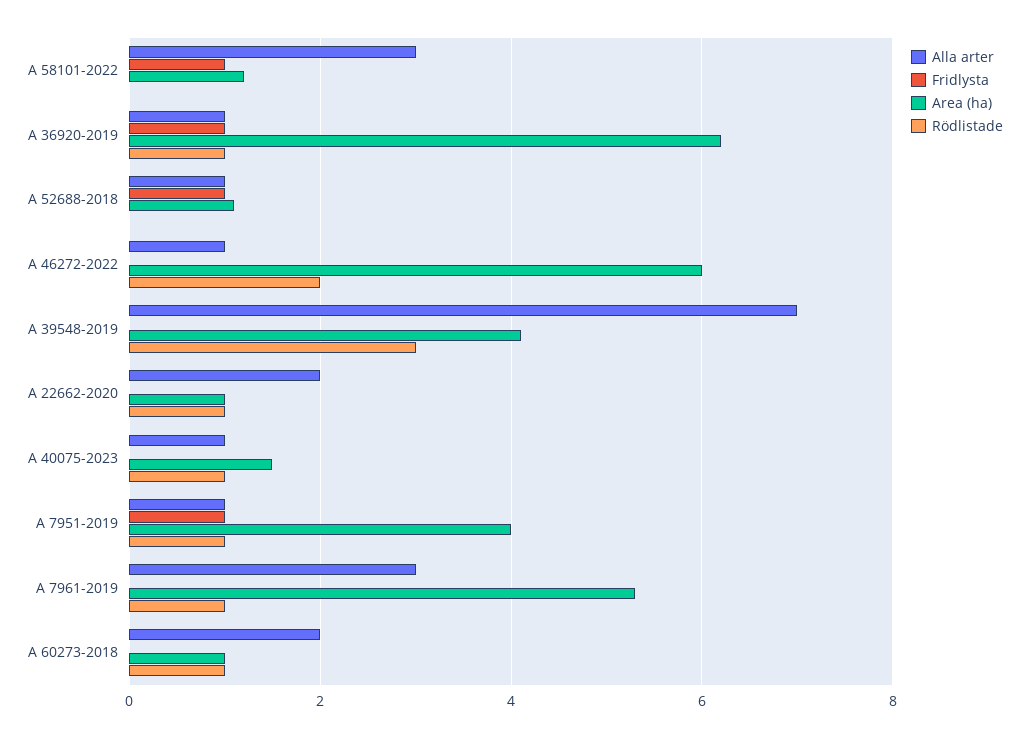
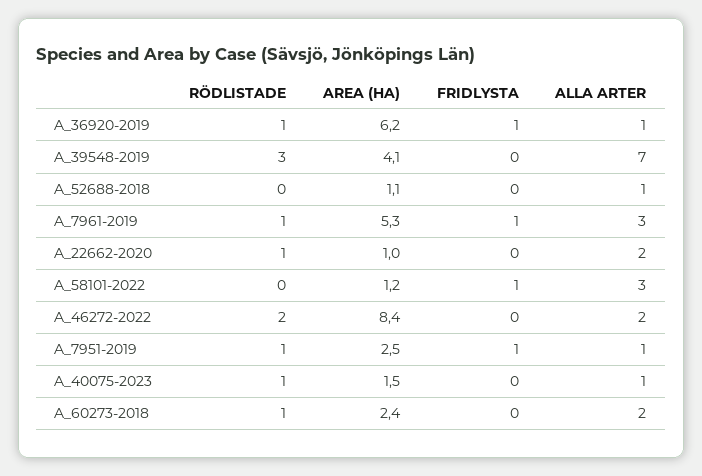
Fridlysta, A 52688-2018: 1 -> 0
Alla arter, A 46272-2022: 1 -> 2
Area (ha), A 46272-2022: 6 -> 8.4
Area (ha), A 7951-2019: 4 -> 2.5
Fridlysta, A 7961-2019: 0 -> 1
Area (ha), A 60273-2018: 1 -> 2.4

